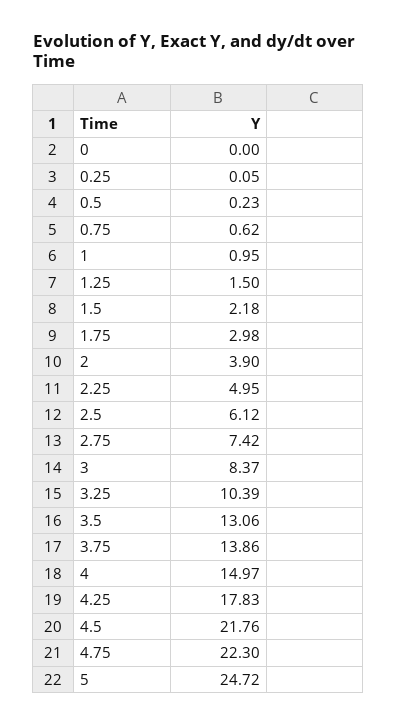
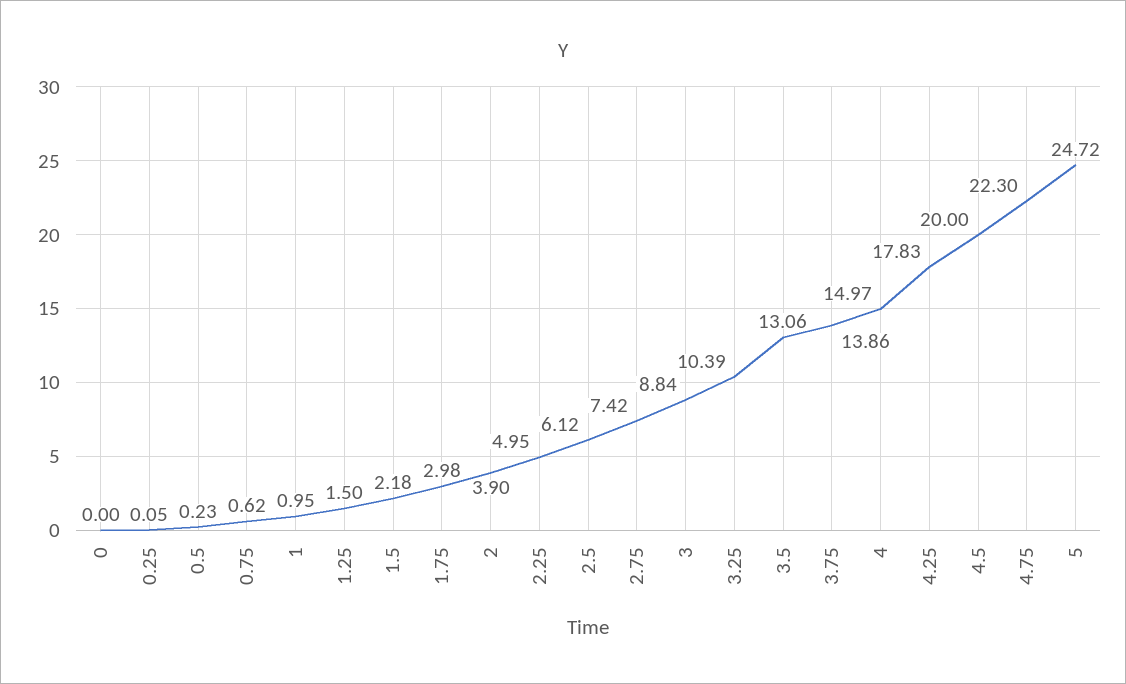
3: 8.37 -> 8.84
4.5: 21.76 -> 20

